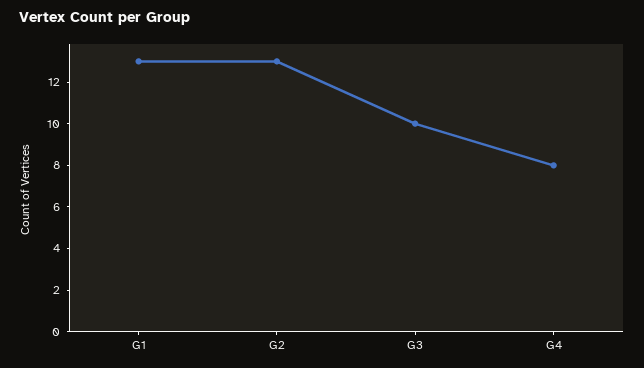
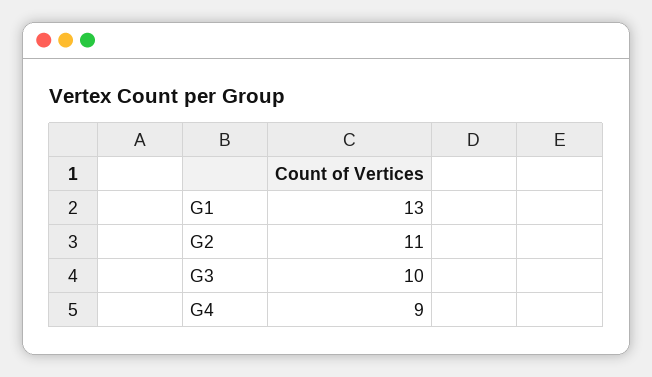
G2: 13 -> 11
G4: 8 -> 9

